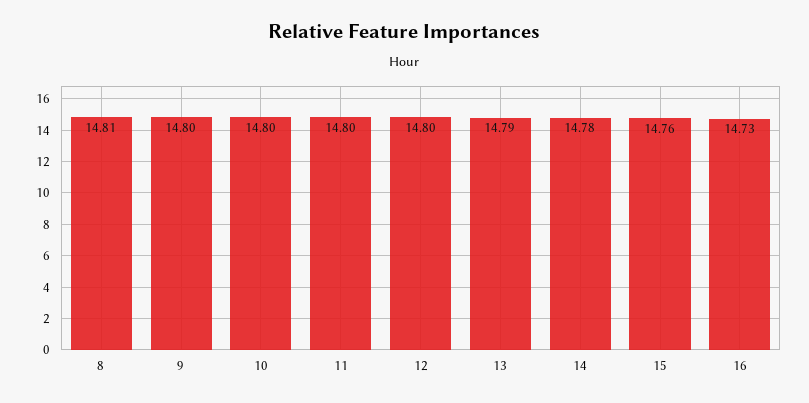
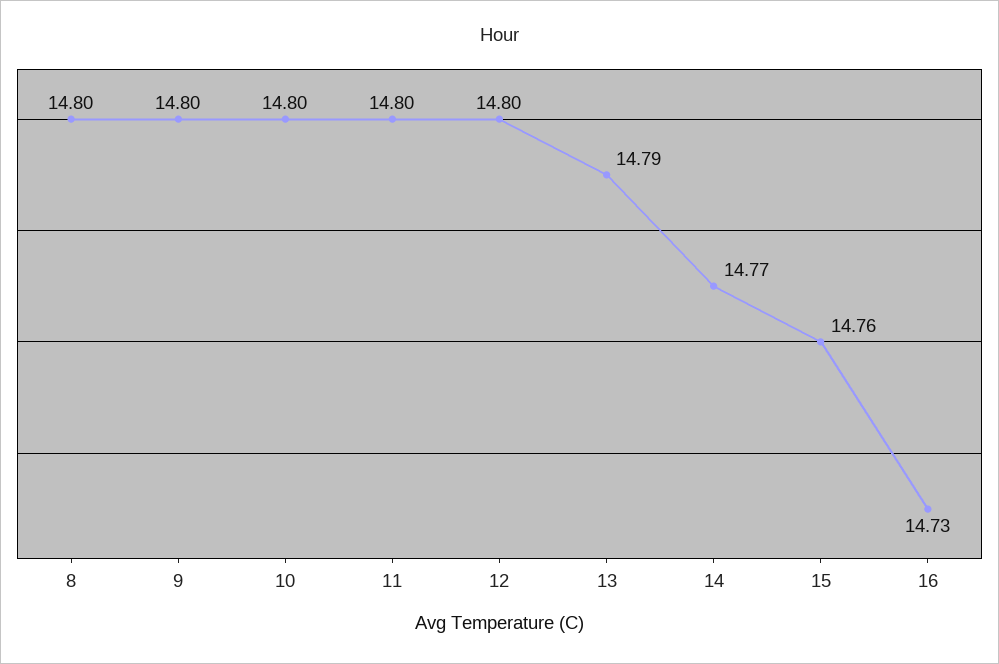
8: 14.81 -> 14.8
14: 14.78 -> 14.77

